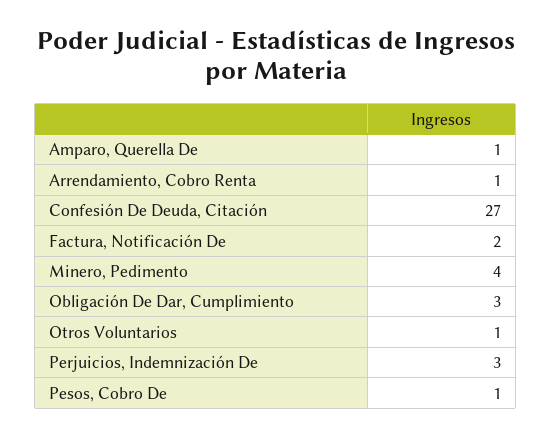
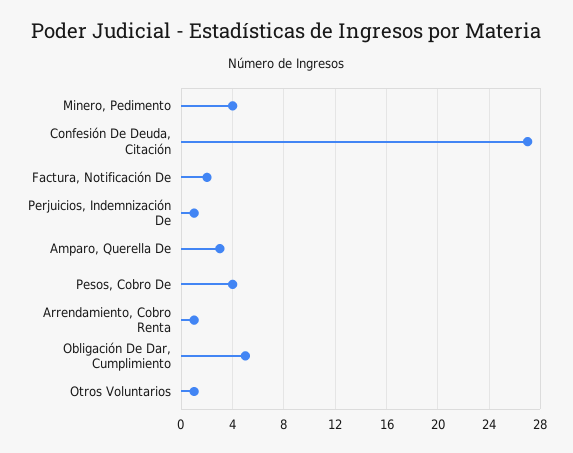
Amparo, Querella De: 1 -> 3
Obligación De Dar, Cumplimiento: 3 -> 5
Perjuicios, Indemnización De: 3 -> 1
Pesos, Cobro De: 1 -> 4

